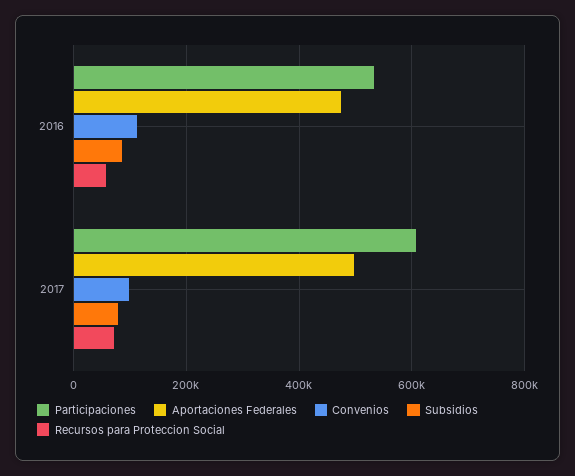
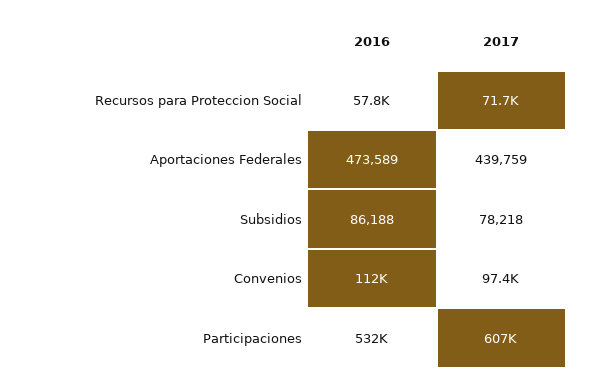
Aportaciones Federales, 2017: 500000 -> 439759

